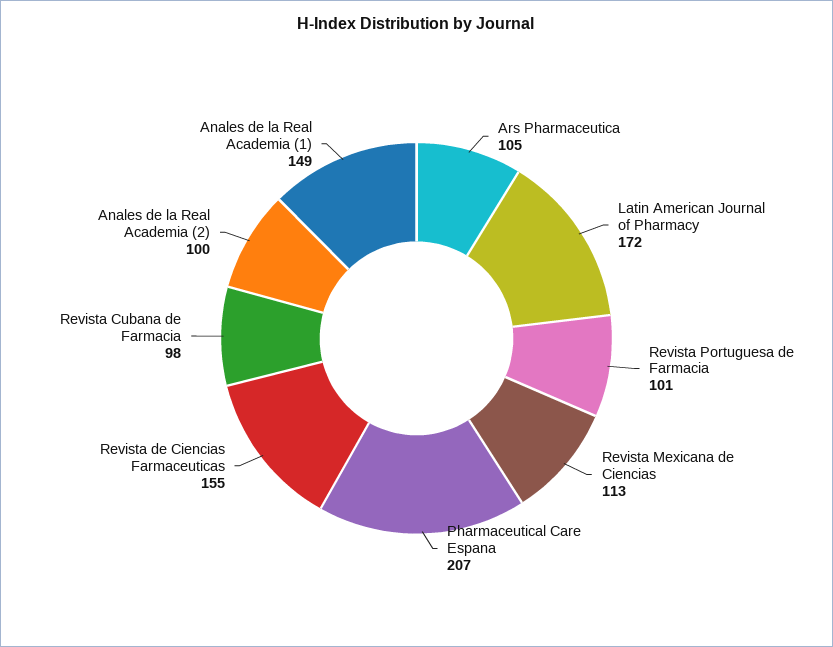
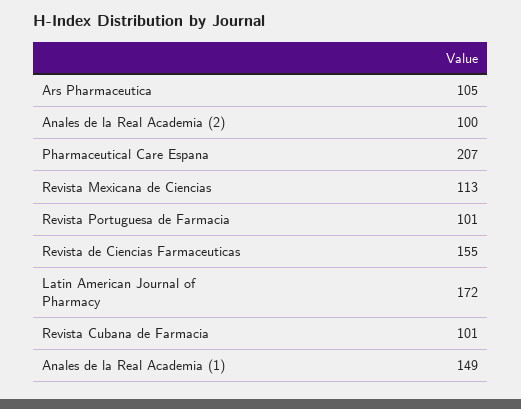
Revista Cubana de Farmacia: 98 -> 101

